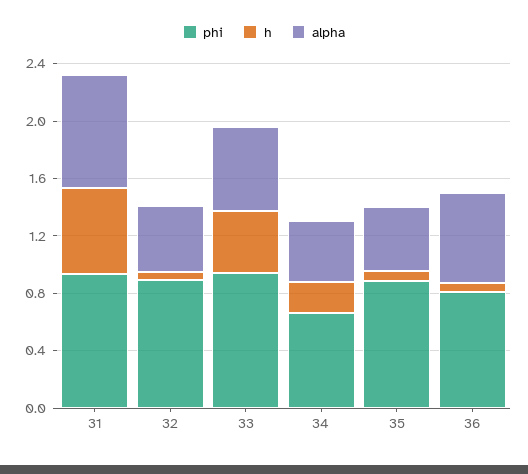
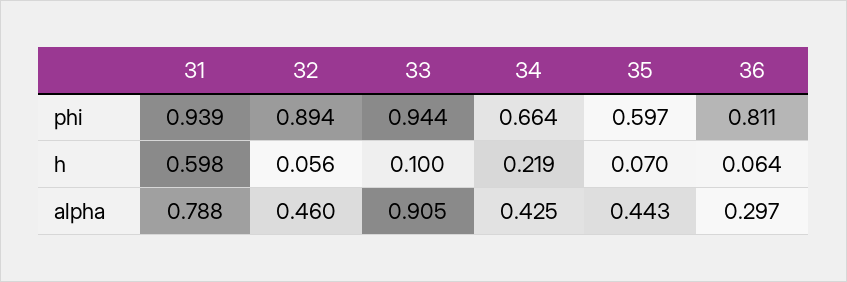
h, 33: 0.4 -> 0.1
alpha, 33: 0.6 -> 0.905
phi, 35: 0.9 -> 0.597
alpha, 36: 0.6 -> 0.297

